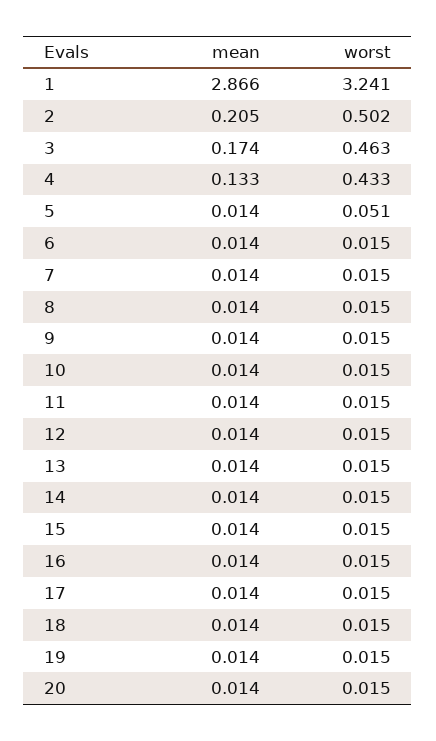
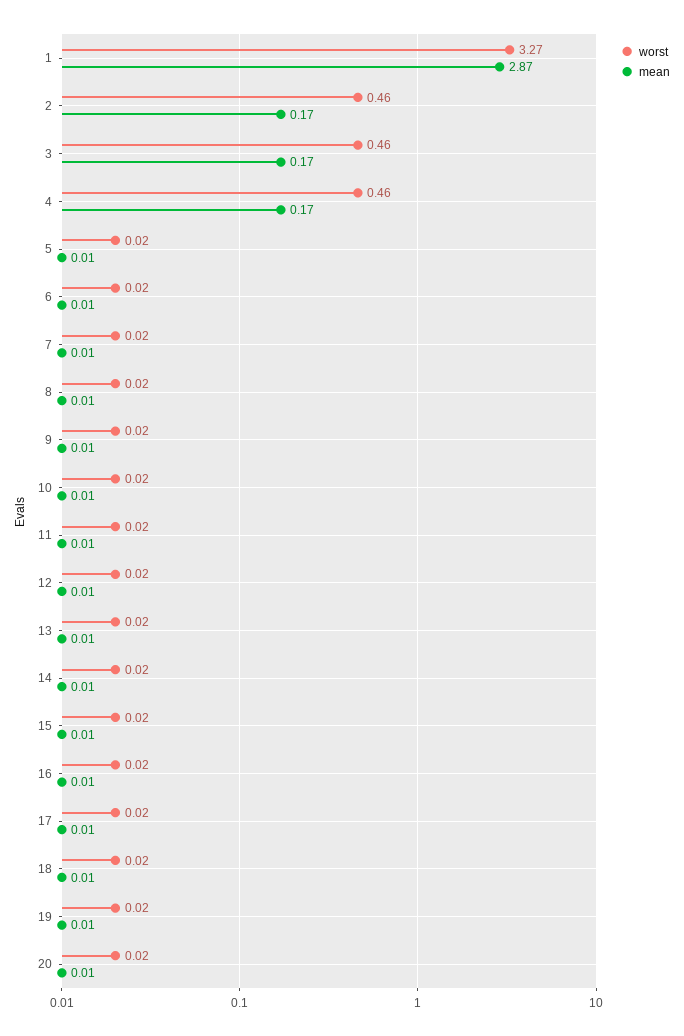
worst, 1: 3.241 -> 3.27
mean, 2: 0.205 -> 0.17
worst, 2: 0.502 -> 0.46
mean, 4: 0.133 -> 0.17
worst, 4: 0.433 -> 0.46
worst, 5: 0.051 -> 0.02

